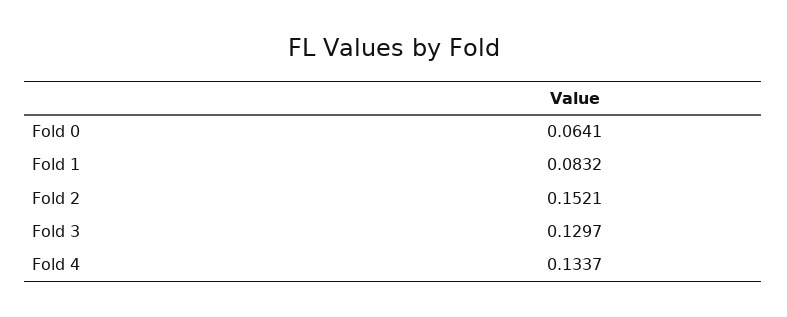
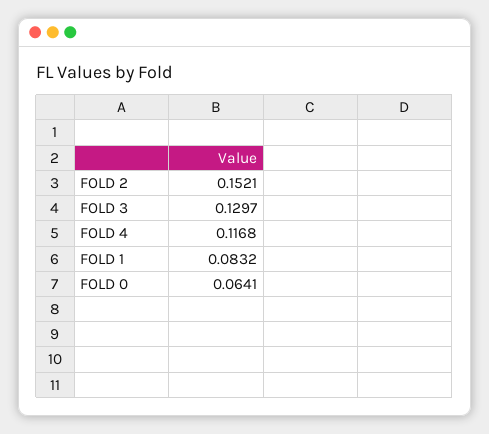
Fold 4: 0.1337 -> 0.1168

